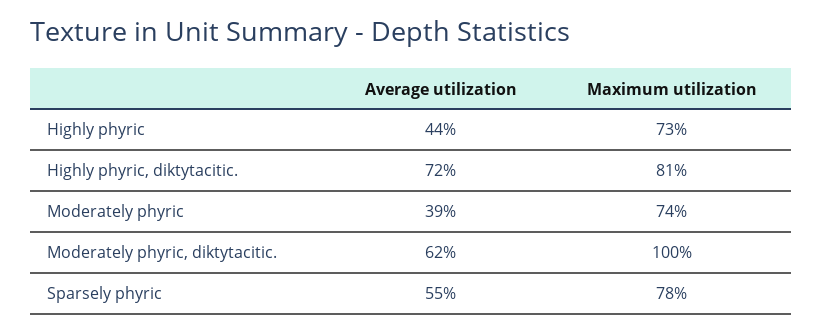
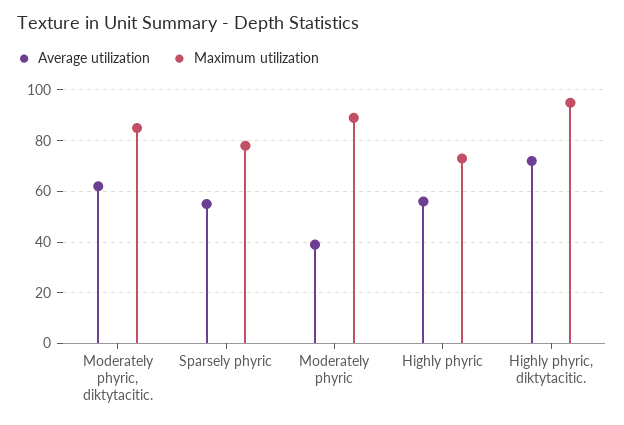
Average utilization, Highly phyric: 44 -> 55
Maximum utilization, Highly phyric, diktytacitic.: 81 -> 95
Maximum utilization, Moderately phyric: 74 -> 90
Maximum utilization, Moderately phyric, diktytacitic.: 100 -> 85

